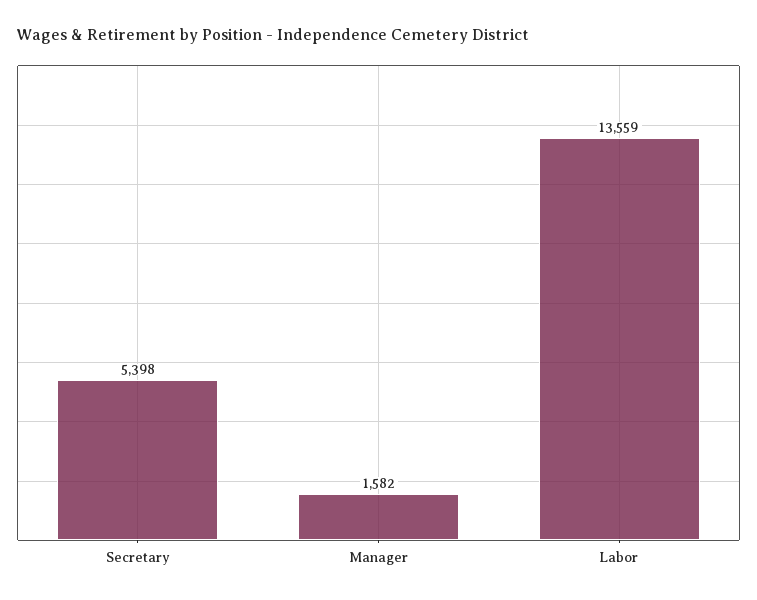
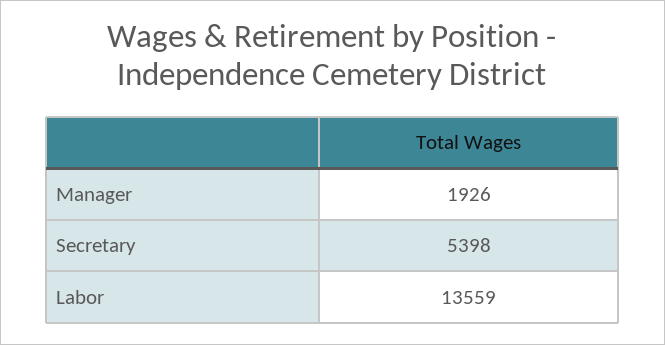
Manager: 1582 -> 1926

